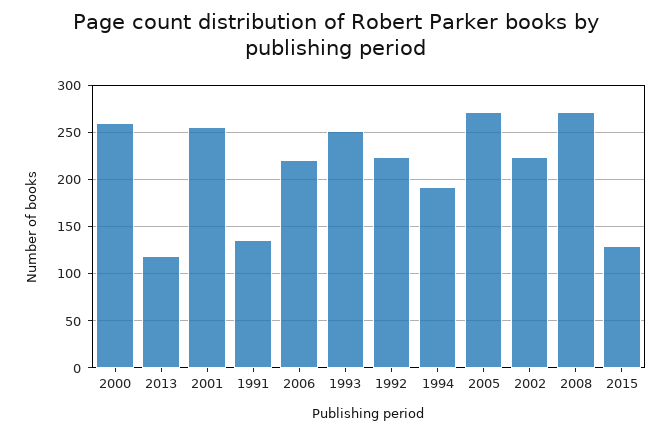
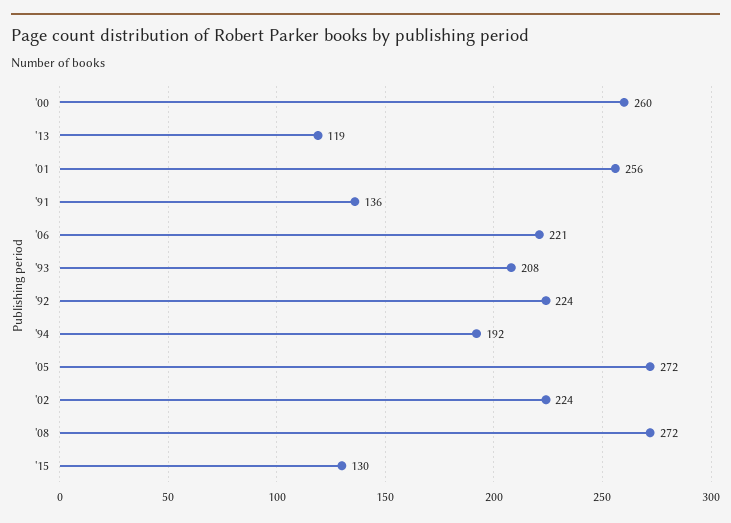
1993: 250 -> 208

